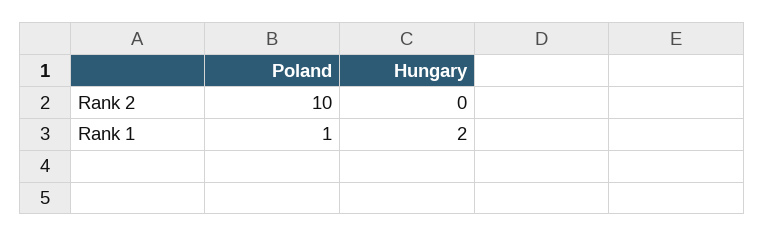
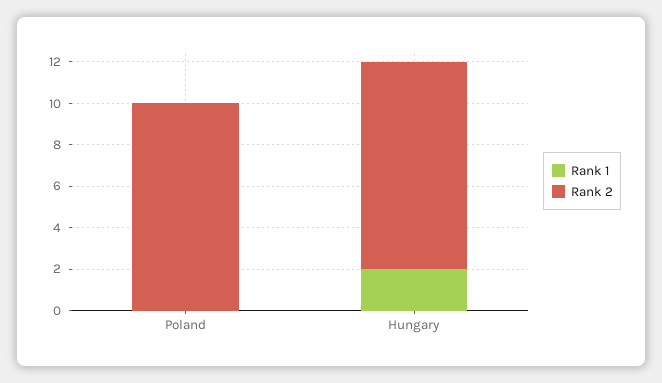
Rank 2, Hungary: 0 -> 10
Rank 1, Poland: 1 -> 0

